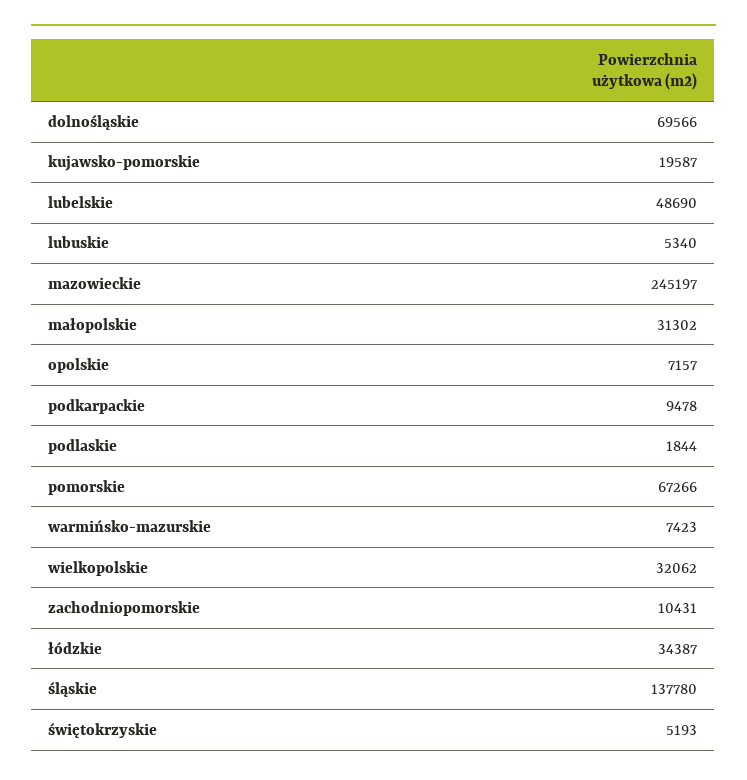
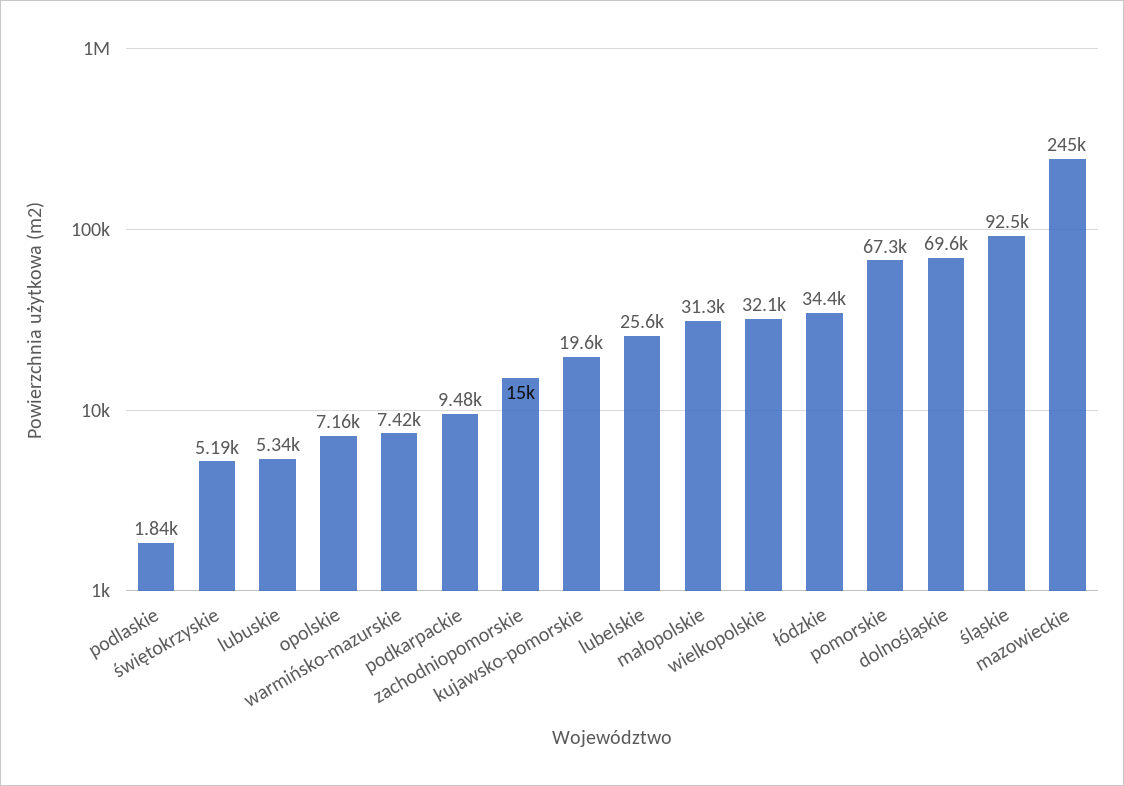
lubelskie: 48690 -> 25600
zachodniopomorskie: 10431 -> 15000
śląskie: 137780 -> 92500

